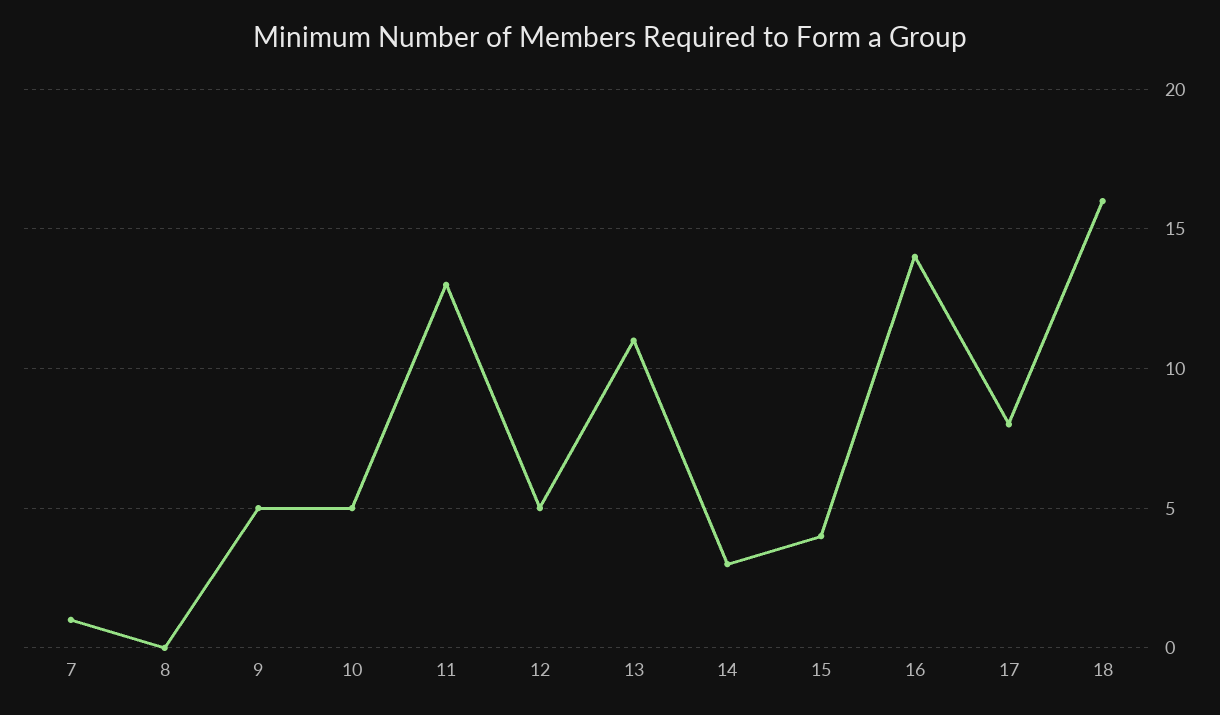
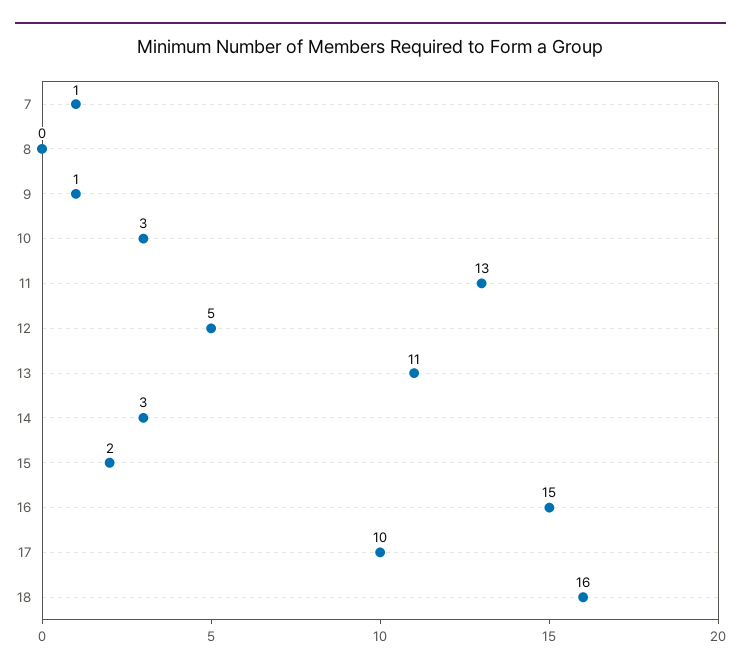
9: 5 -> 1
10: 5 -> 3
15: 4 -> 2
16: 14 -> 15
17: 8 -> 10

